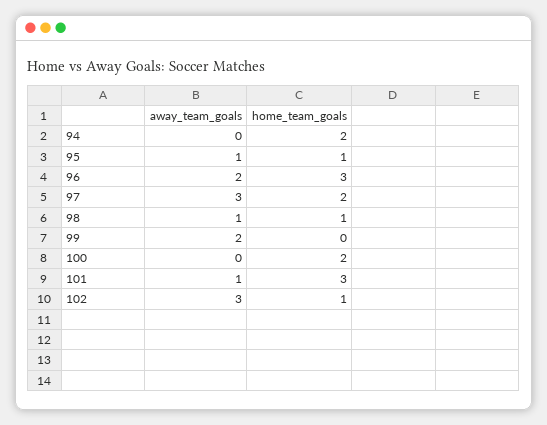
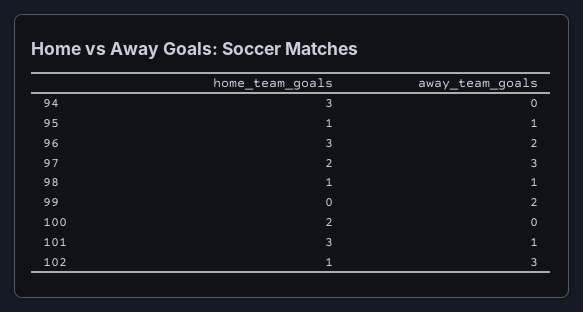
home_team_goals, 94: 2 -> 3

